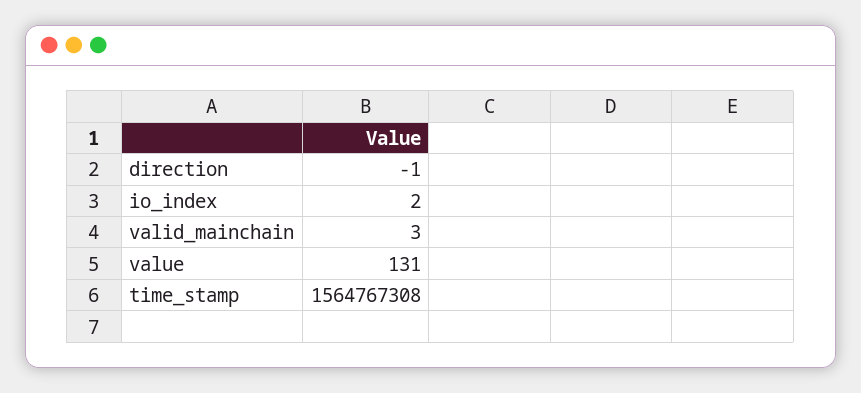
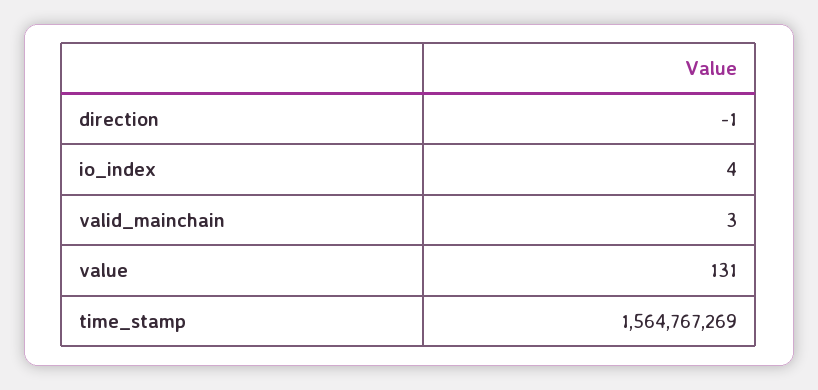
io_index: 2 -> 4
time_stamp: 1564767308 -> 1564767269

